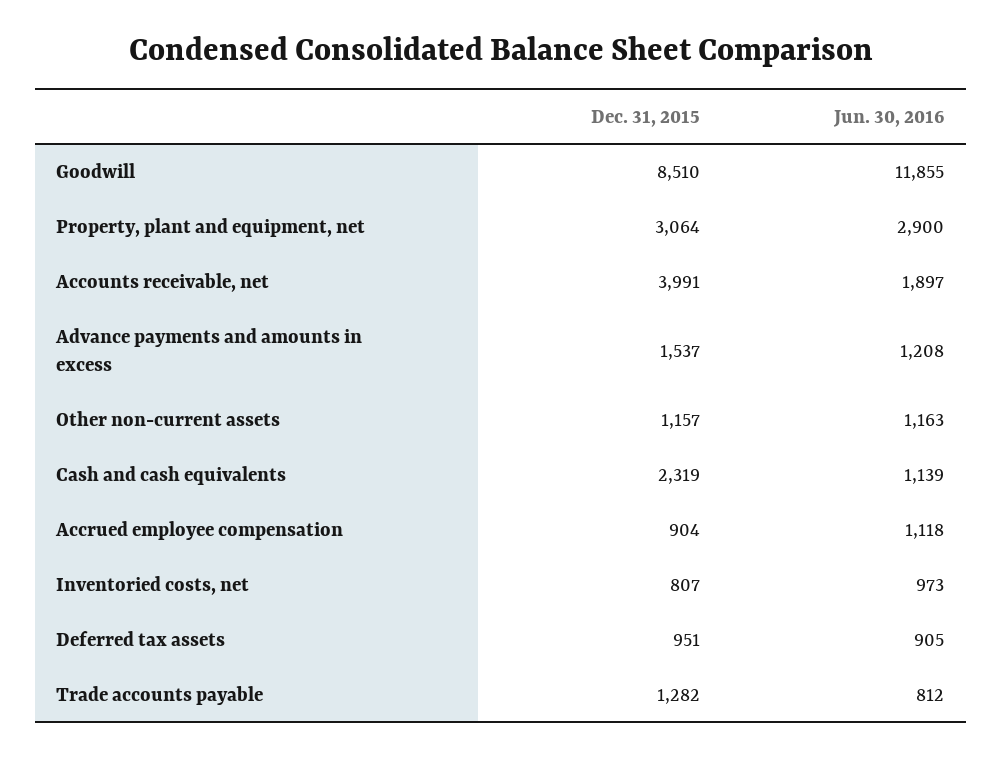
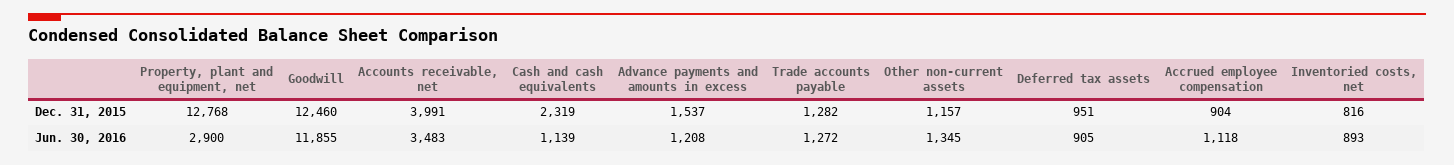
Dec. 31, 2015, Goodwill: 8510 -> 12460
Dec. 31, 2015, Property, plant and equipment, net: 3064 -> 12768
Jun. 30, 2016, Accounts receivable, net: 1897 -> 3483
Jun. 30, 2016, Other non-current assets: 1163 -> 1345
Dec. 31, 2015, Inventoried costs, net: 807 -> 816
Jun. 30, 2016, Inventoried costs, net: 973 -> 893
Jun. 30, 2016, Trade accounts payable: 812 -> 1272

